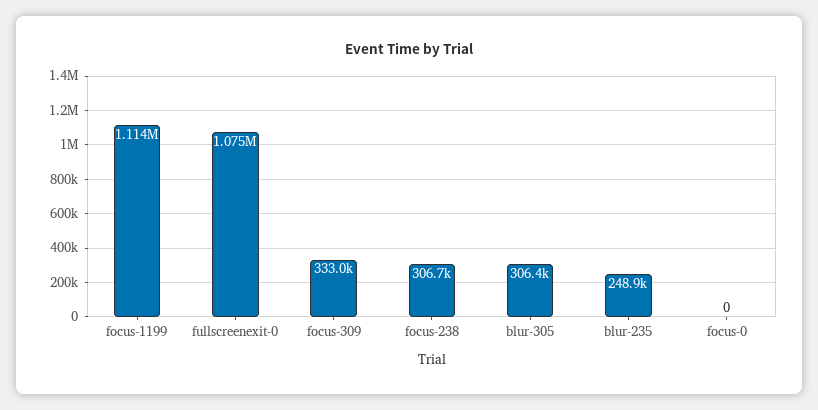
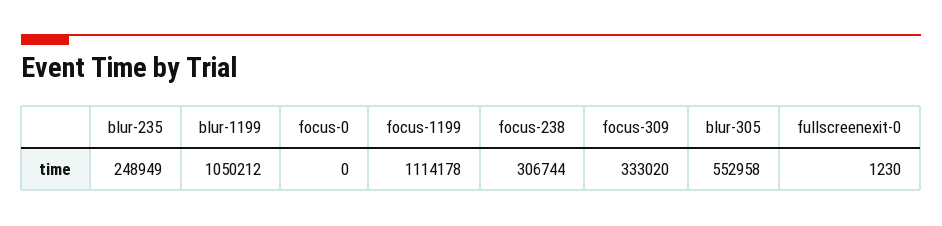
fullscreenexit-0: 1075000 -> 1230
blur-305: 306400 -> 552958
blur-1199: none -> 1050212

